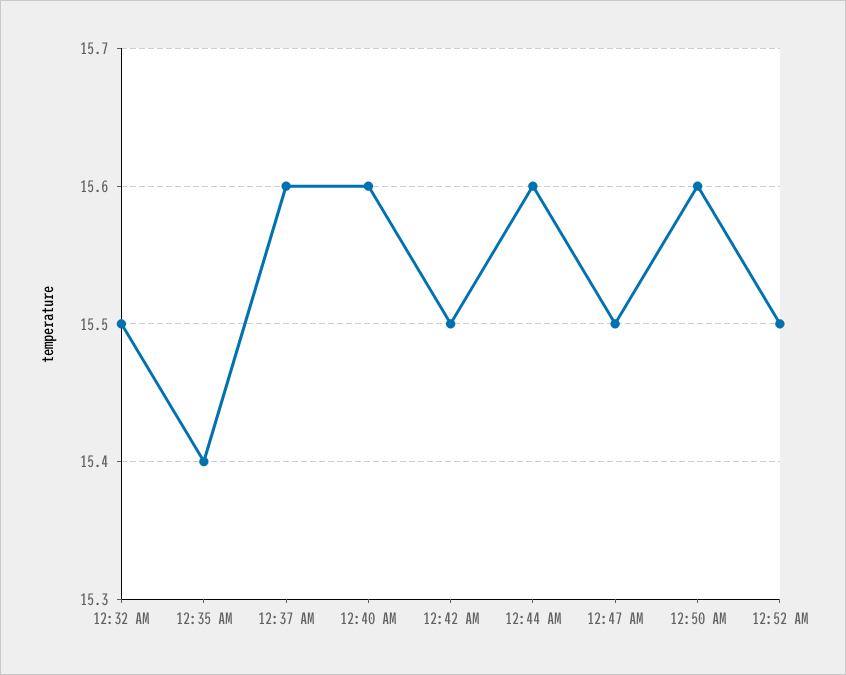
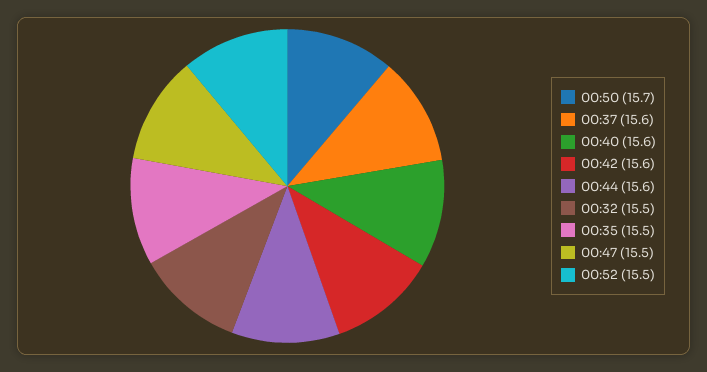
12:35 AM: 15.4 -> 15.5
12:42 AM: 15.5 -> 15.6
12:50 AM: 15.6 -> 15.7

